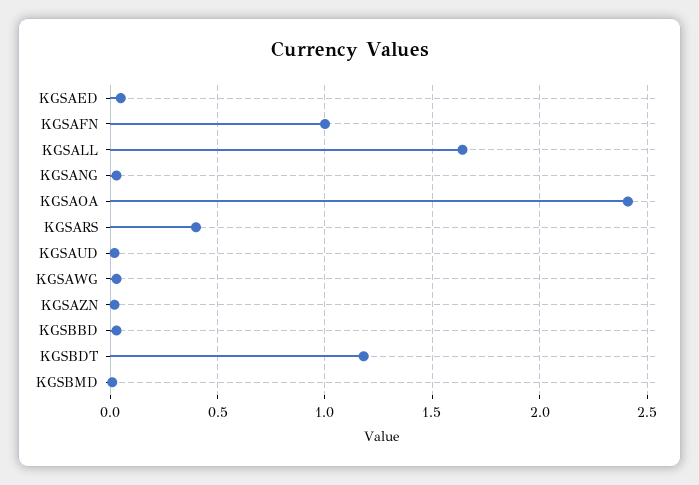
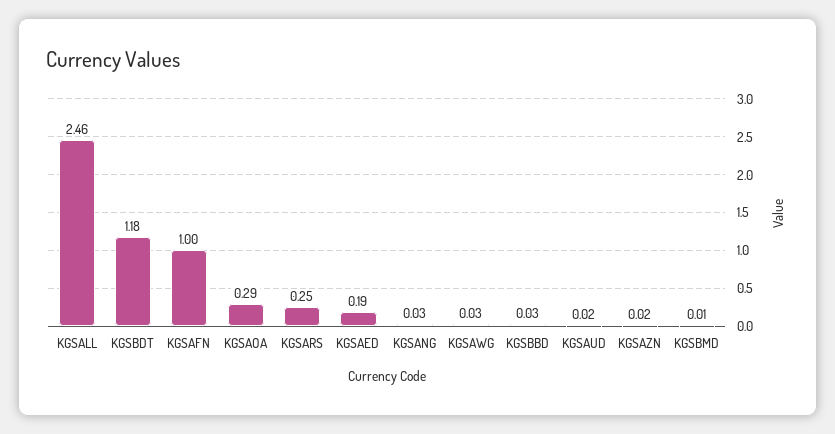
KGSAED: 0.05 -> 0.19
KGSALL: 1.65 -> 2.46
KGSAOA: 2.4 -> 0.29
KGSARS: 0.4 -> 0.25

